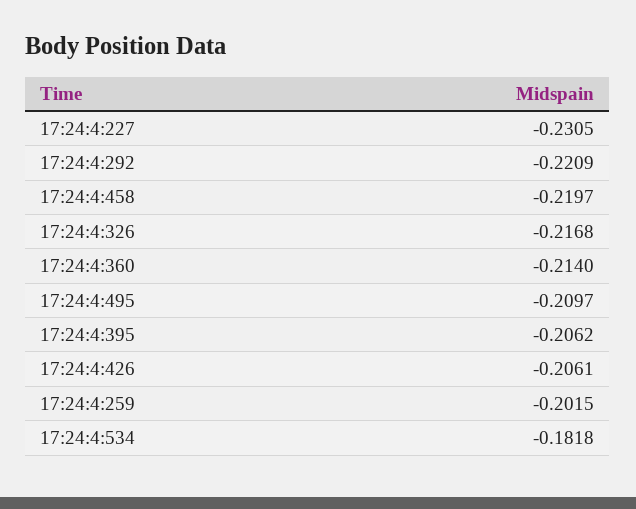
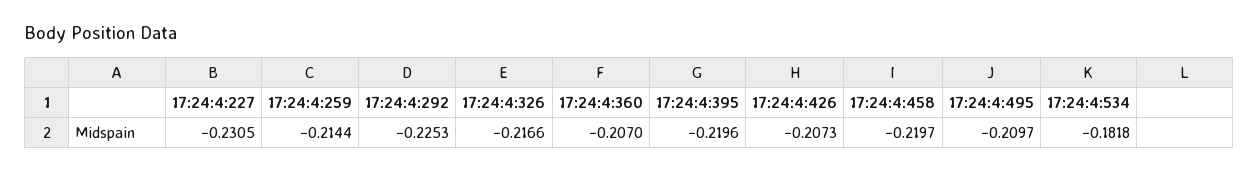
17:24:4:292: -0.2209 -> -0.2253
17:24:4:326: -0.2168 -> -0.2166
17:24:4:360: -0.214 -> -0.207
17:24:4:395: -0.2062 -> -0.2196
17:24:4:426: -0.2061 -> -0.2073
17:24:4:259: -0.2015 -> -0.2144

